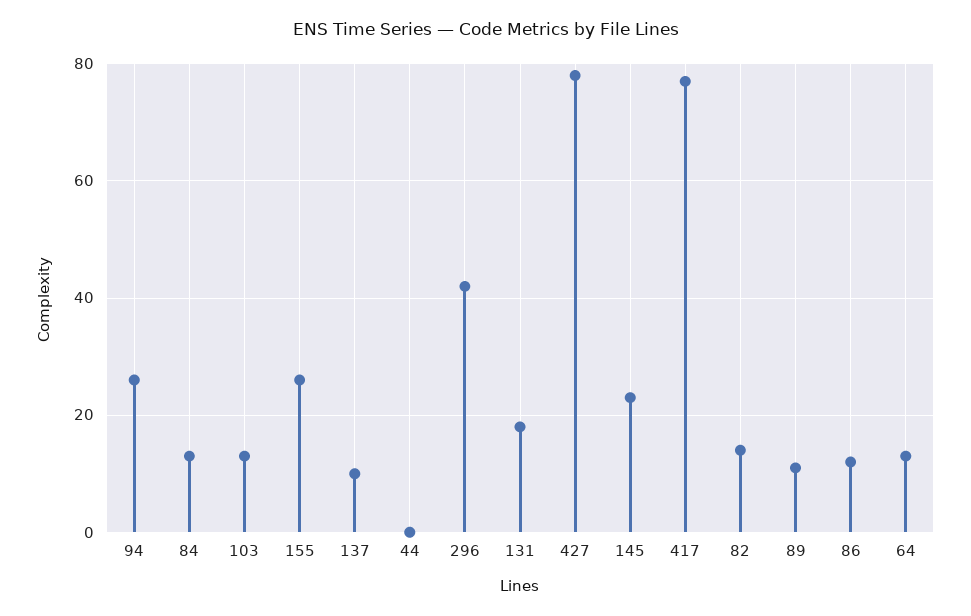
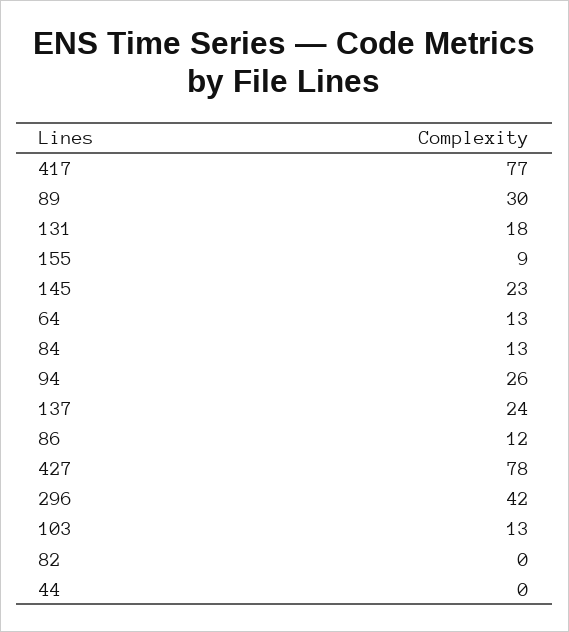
155: 25 -> 9
137: 10 -> 24
82: 15 -> 0
89: 10 -> 30

